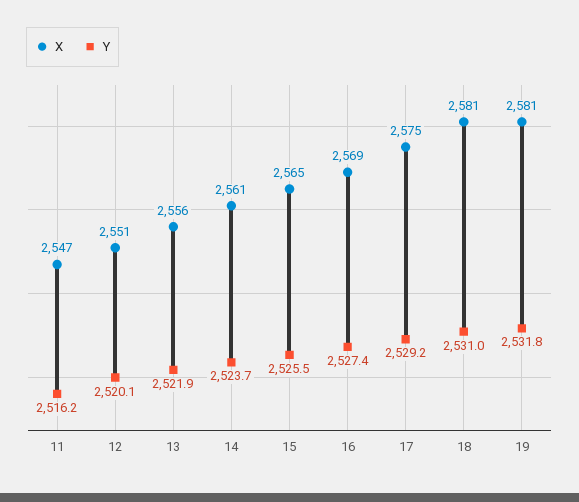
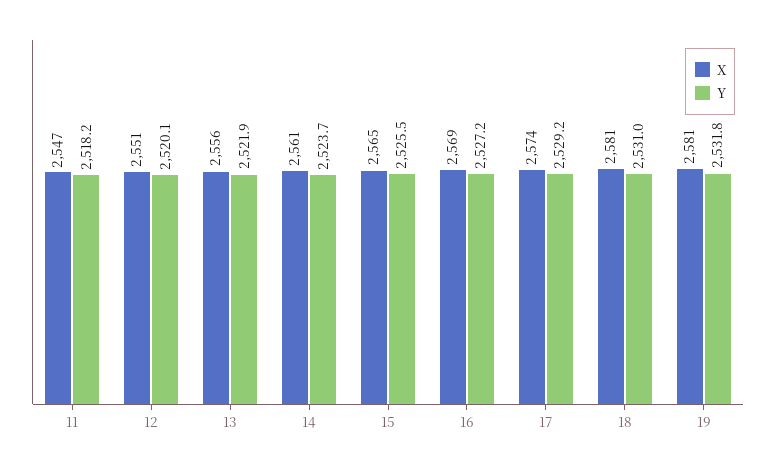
Y, 11: 2516.2 -> 2518.2
Y, 16: 2527.4 -> 2527.2
X, 17: 2575 -> 2574

